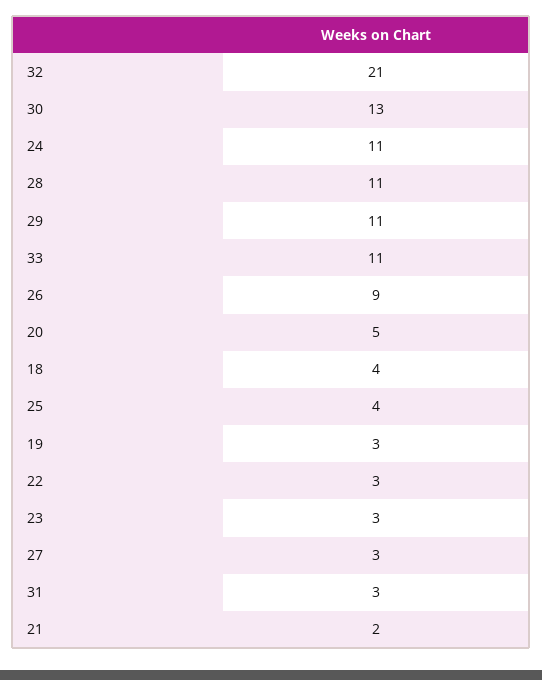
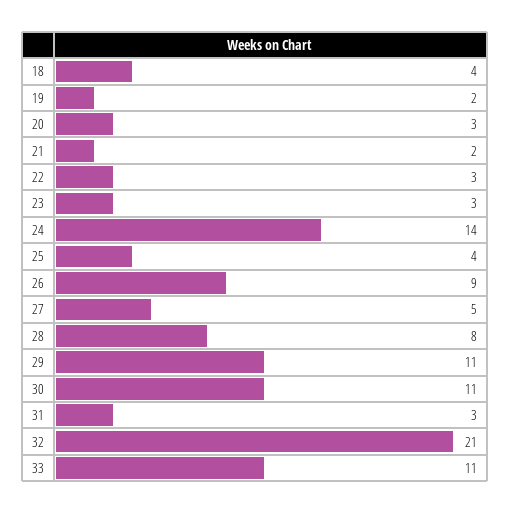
30: 13 -> 11
24: 11 -> 14
28: 11 -> 8
20: 5 -> 3
19: 3 -> 2
27: 3 -> 5

